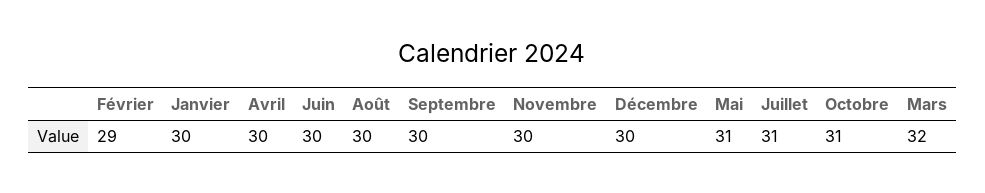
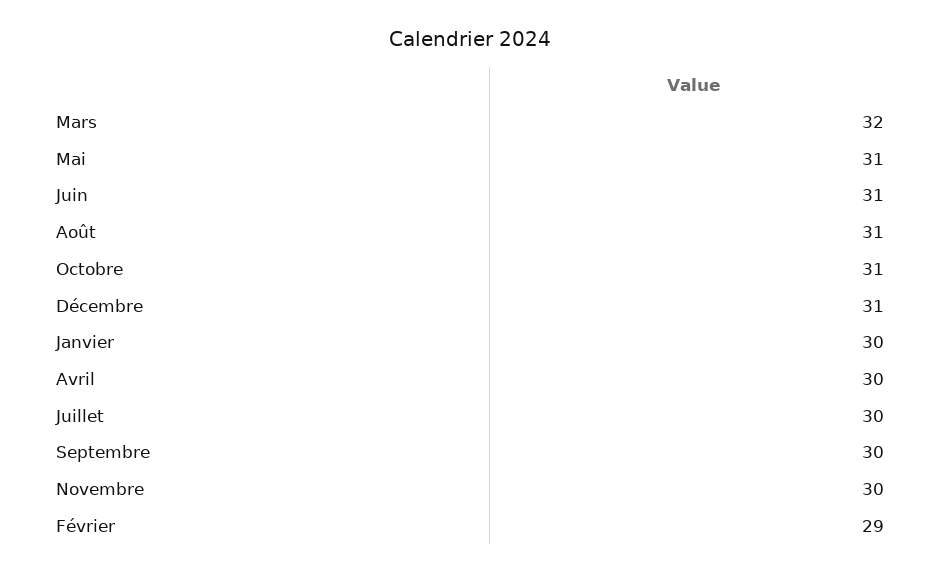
Juin: 30 -> 31
Août: 30 -> 31
Décembre: 30 -> 31
Juillet: 31 -> 30

